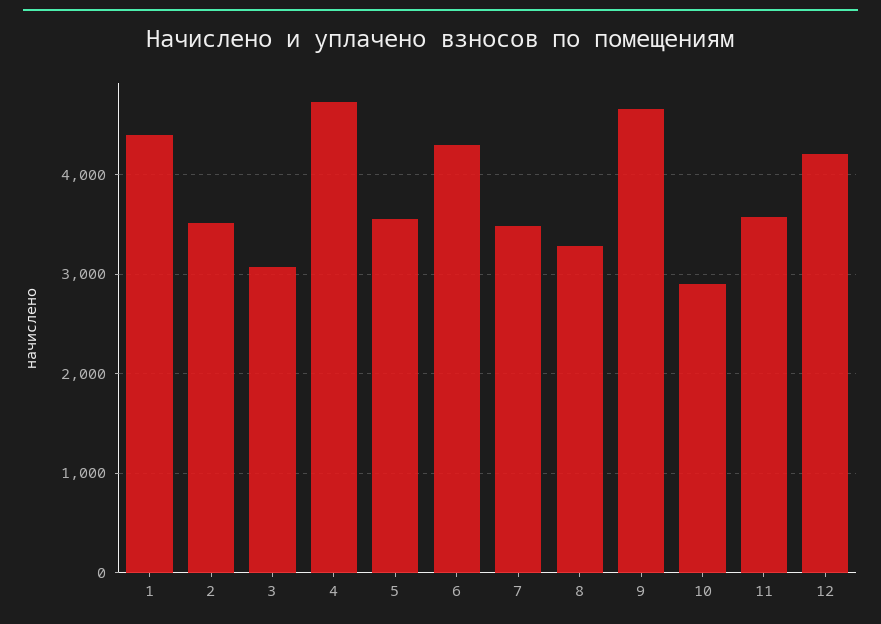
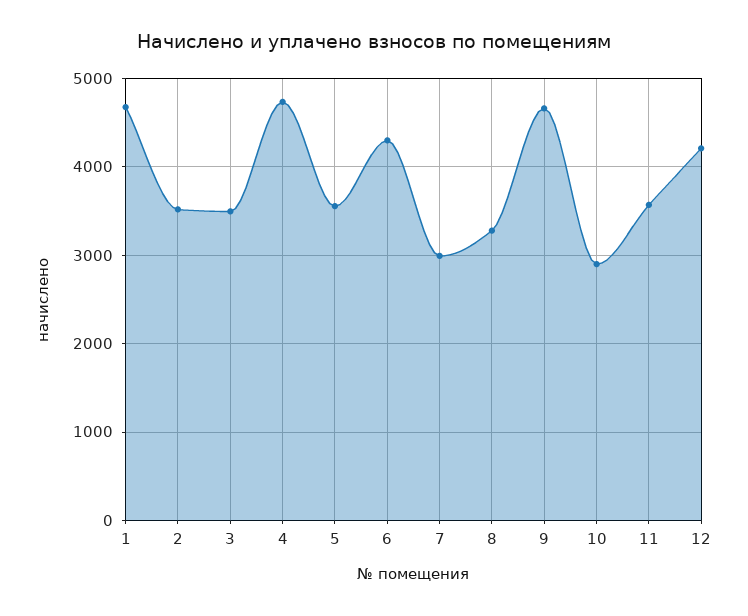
1: 4400 -> 4700
3: 3100 -> 3500
7: 3500 -> 3000

